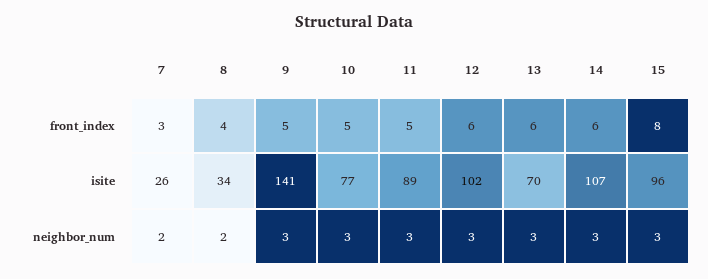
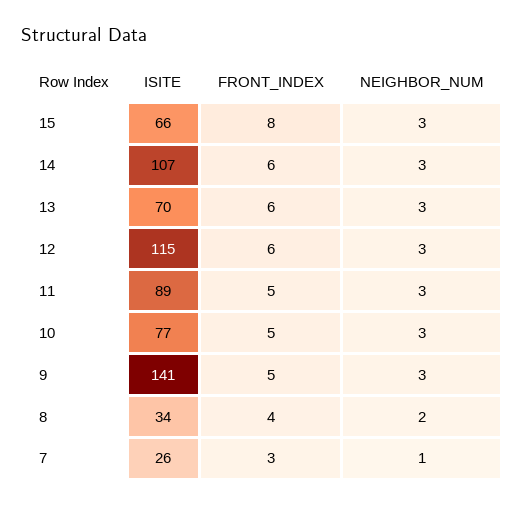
12, isite: 102 -> 115
15, isite: 96 -> 66
7, neighbor_num: 2 -> 1

